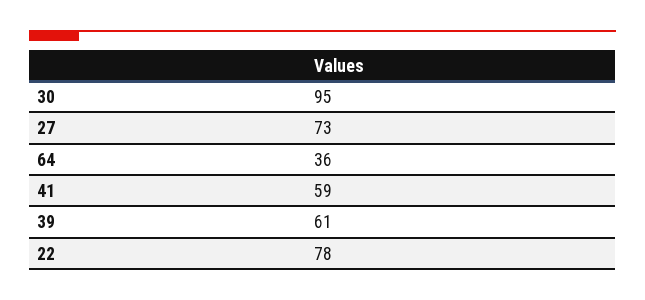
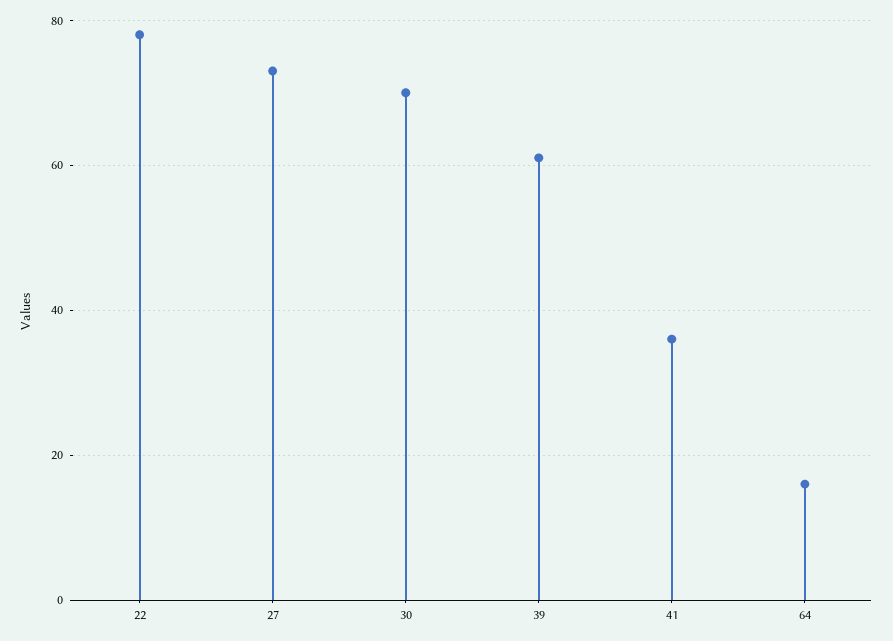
30: 95 -> 70
64: 36 -> 15
41: 59 -> 35

